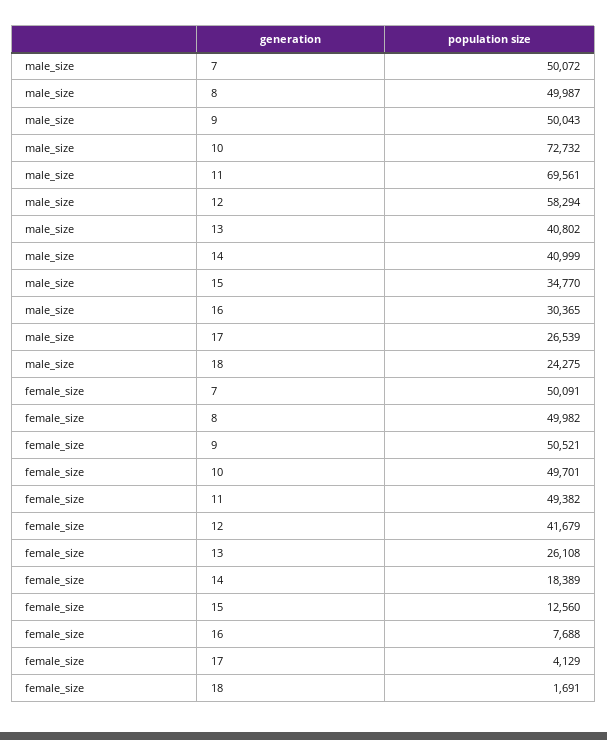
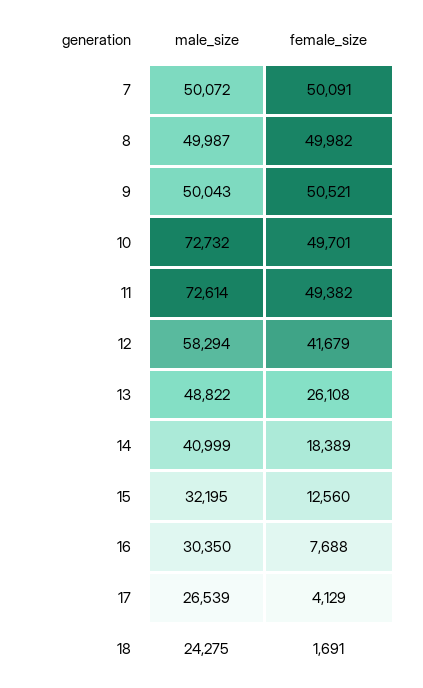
male_size, 11: 69561 -> 72614
male_size, 13: 40802 -> 48822
male_size, 15: 34770 -> 32195
male_size, 16: 30365 -> 30350

